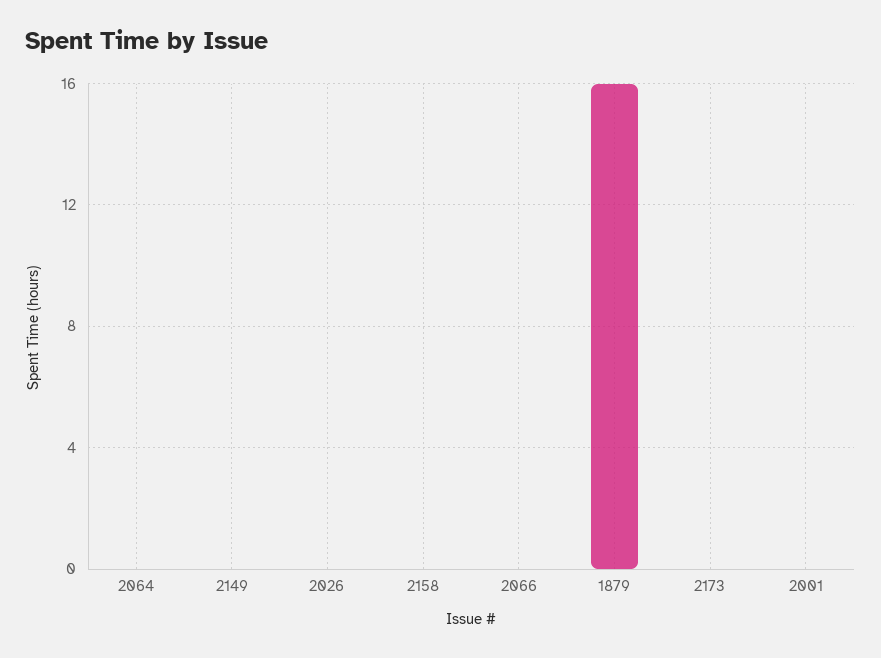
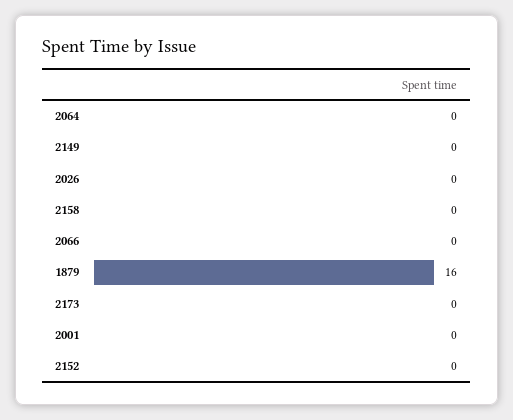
2152: none -> 0

